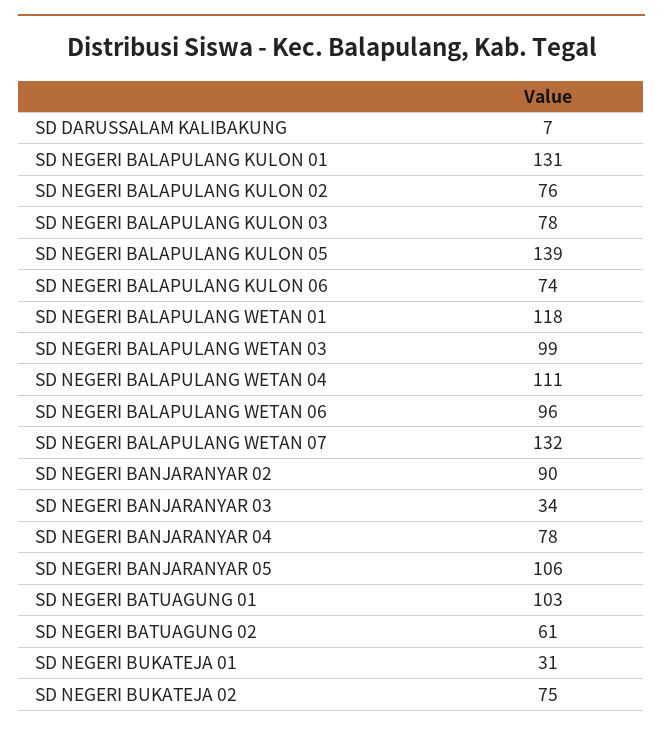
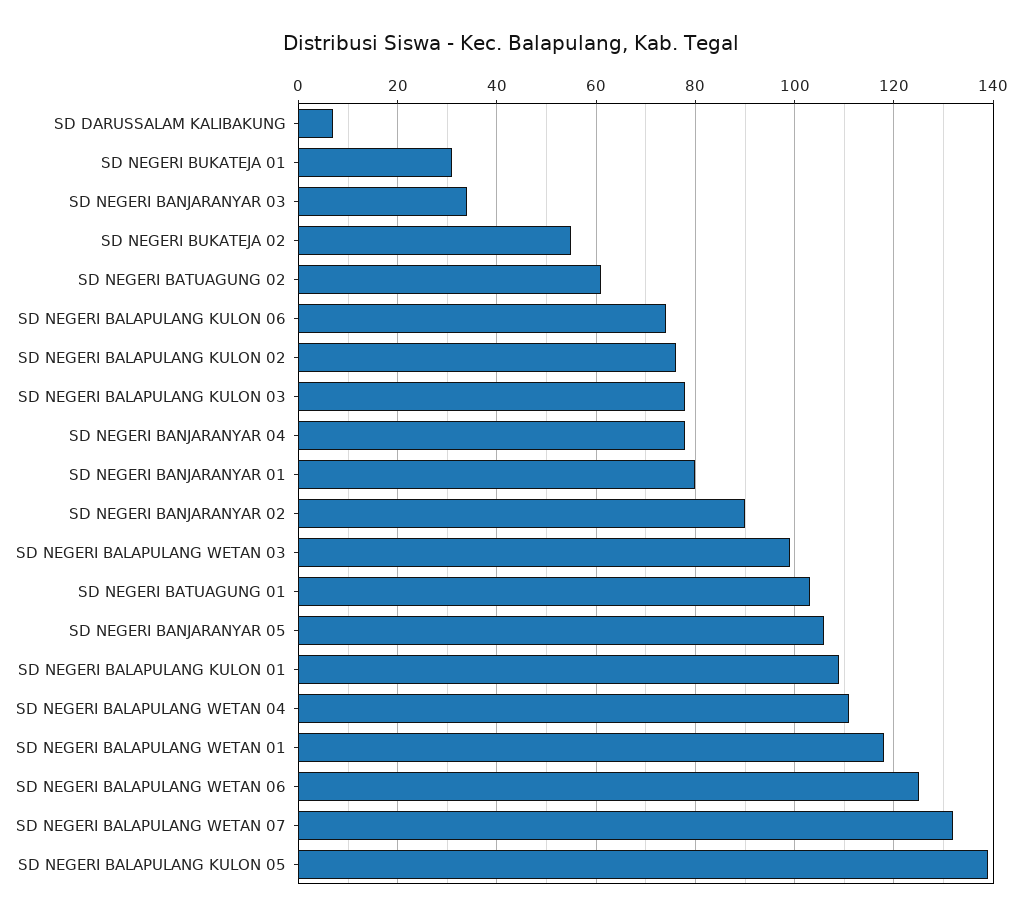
SD NEGERI BALAPULANG KULON 01: 131 -> 110
SD NEGERI BALAPULANG WETAN 06: 96 -> 125
SD NEGERI BUKATEJA 02: 75 -> 55
SD NEGERI BANJARANYAR 01: none -> 80

